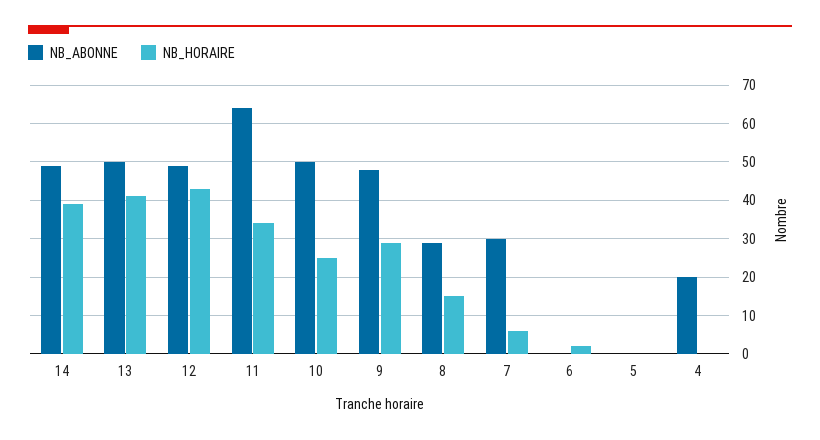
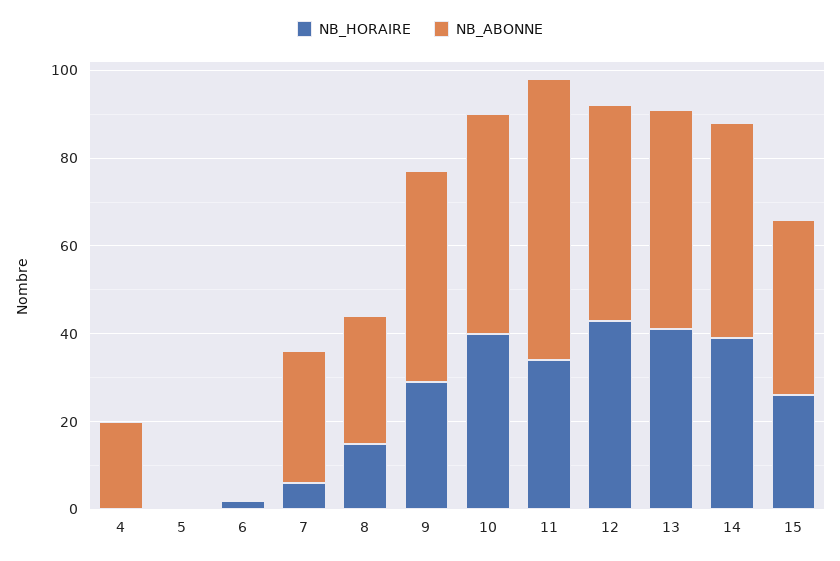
NB_HORAIRE, 10: 25 -> 40
NB_HORAIRE, 15: none -> 25
NB_ABONNE, 15: none -> 40

